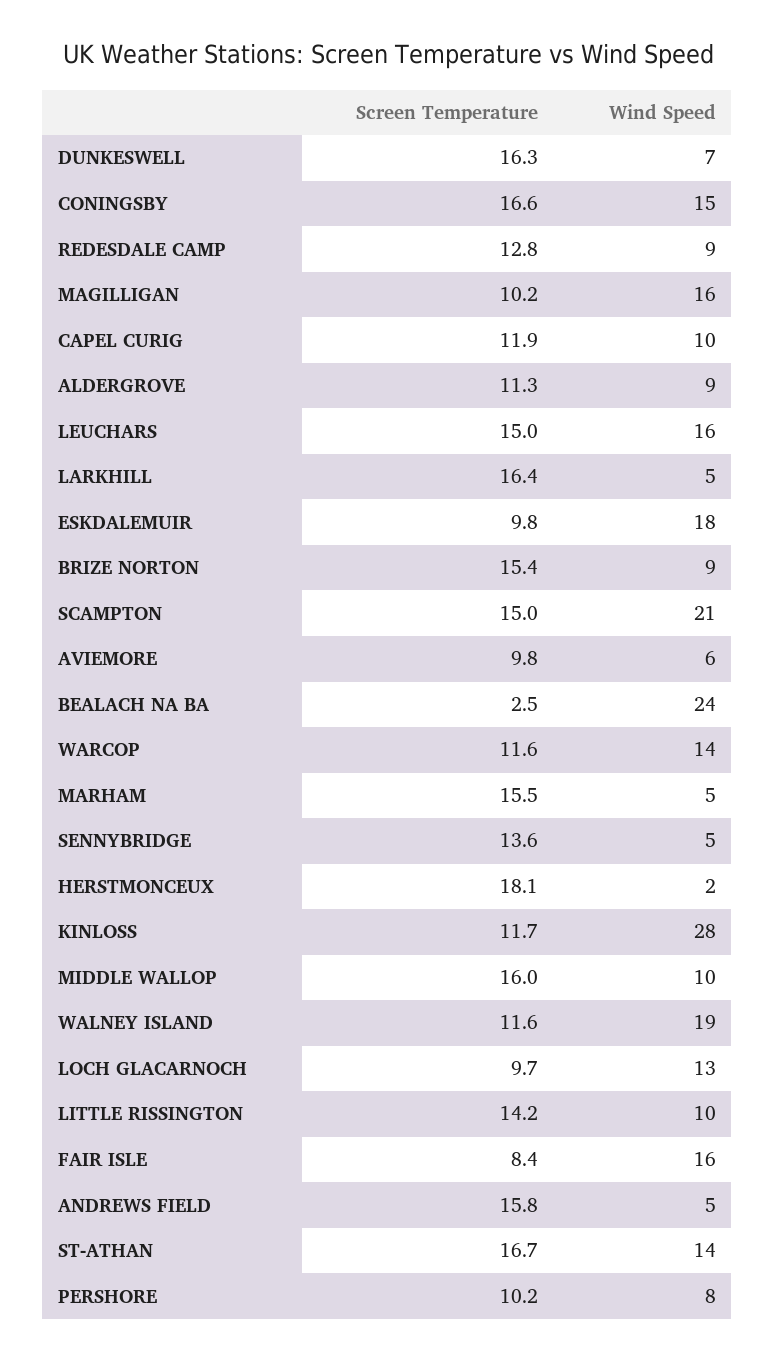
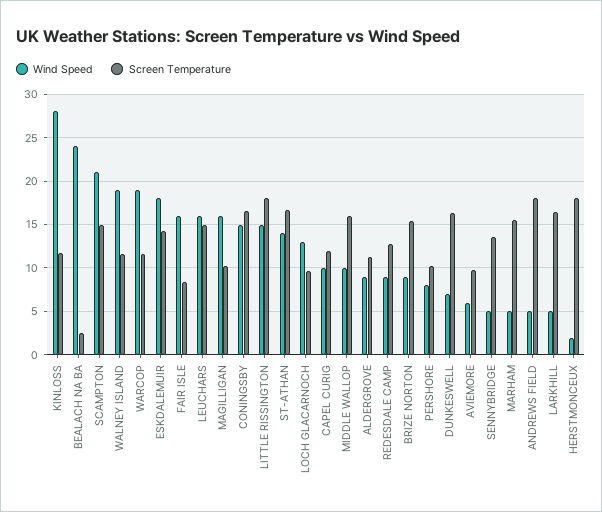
Screen Temperature, ESKDALEMUIR: 9.8 -> 14
Wind Speed, WARCOP: 14 -> 19
Screen Temperature, LITTLE RISSINGTON: 14.2 -> 18
Wind Speed, LITTLE RISSINGTON: 10 -> 15
Screen Temperature, ANDREWS FIELD: 15.8 -> 18

